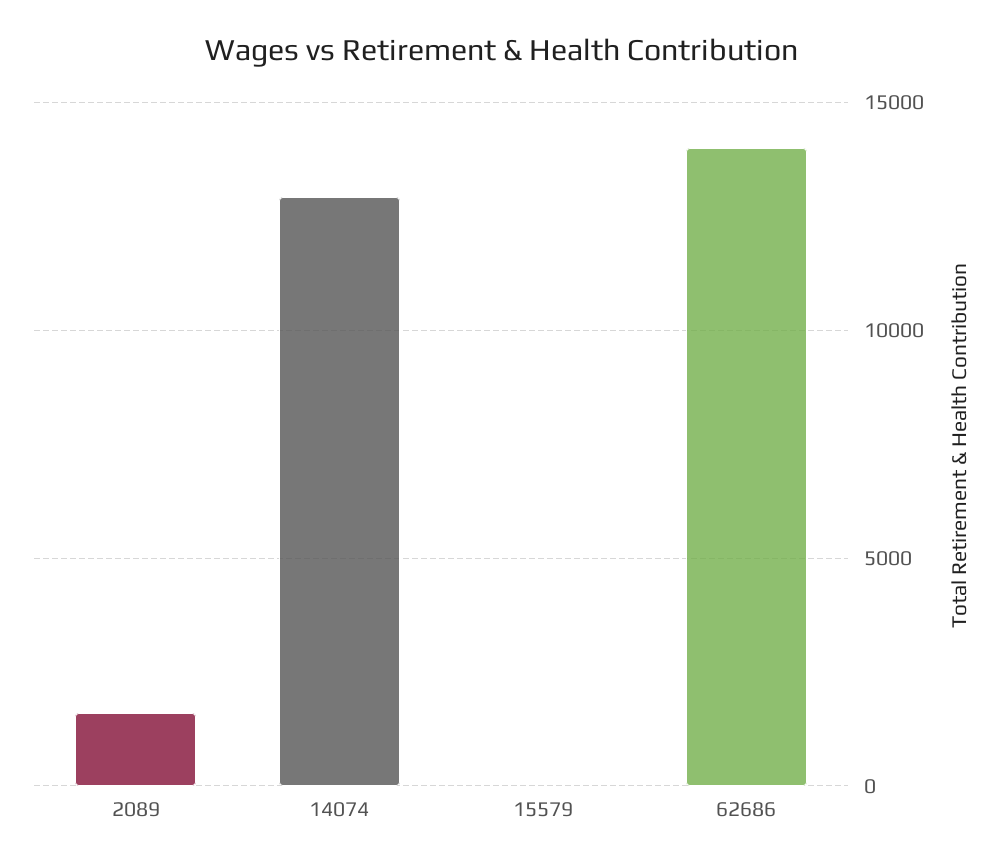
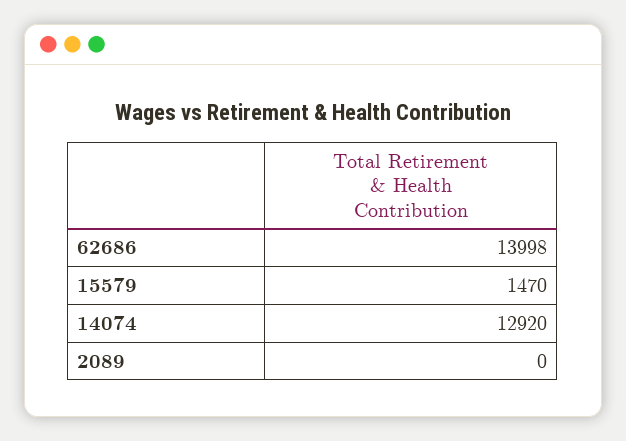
2089: 1500 -> 0
15579: 0 -> 1470

